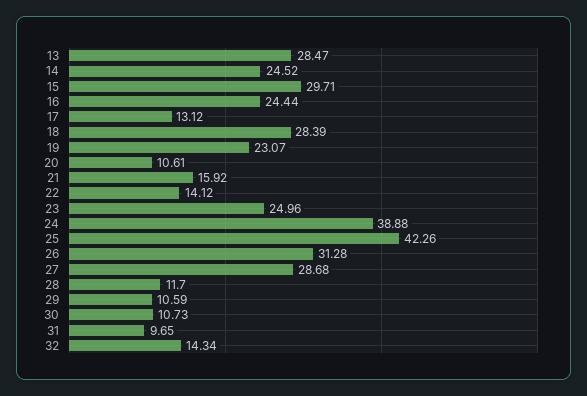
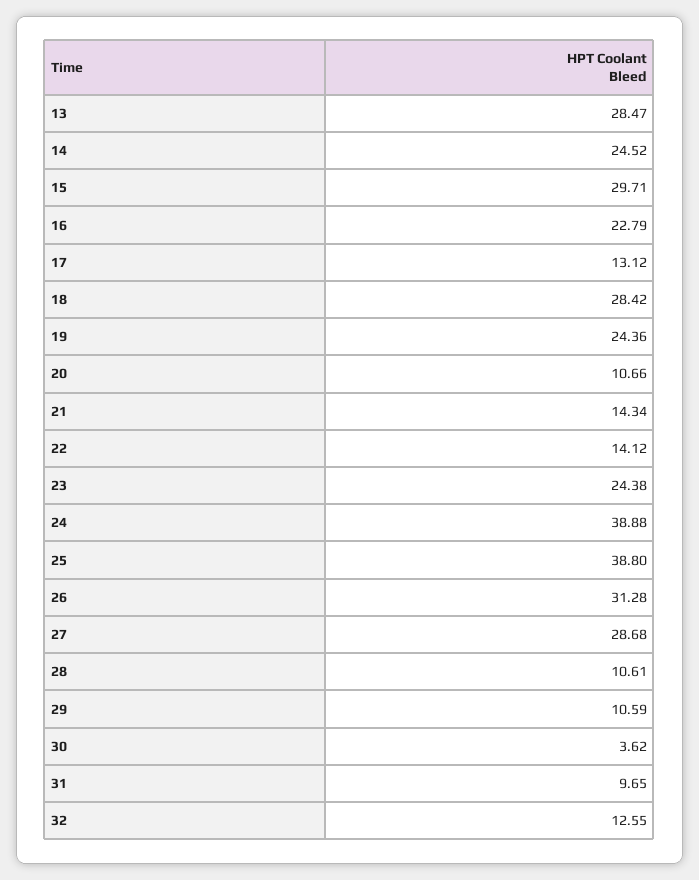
16: 24.44 -> 22.79
18: 28.39 -> 28.42
19: 23.07 -> 24.36
20: 10.61 -> 10.66
21: 15.92 -> 14.34
23: 24.96 -> 24.38
25: 42.26 -> 38.8
28: 11.7 -> 10.61
30: 10.73 -> 3.62
32: 14.34 -> 12.55

